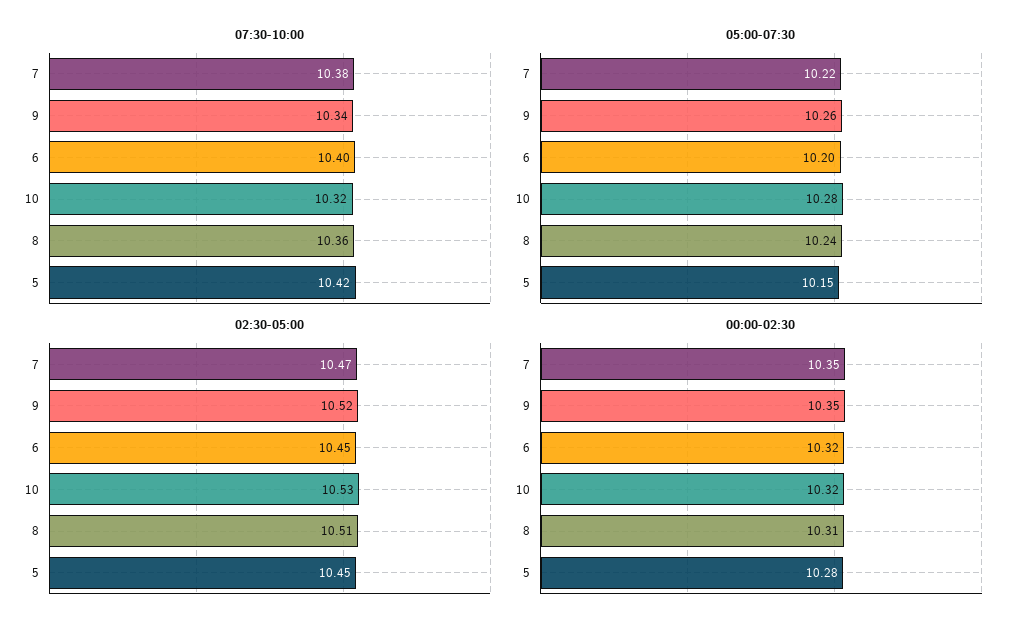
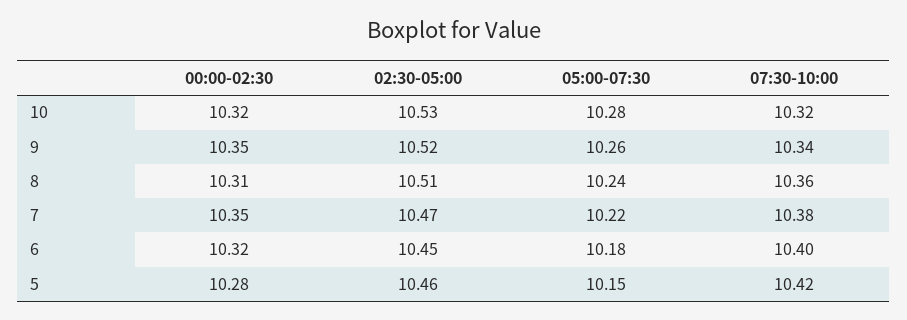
05:00-07:30, 6: 10.2 -> 10.18
02:30-05:00, 5: 10.45 -> 10.46

